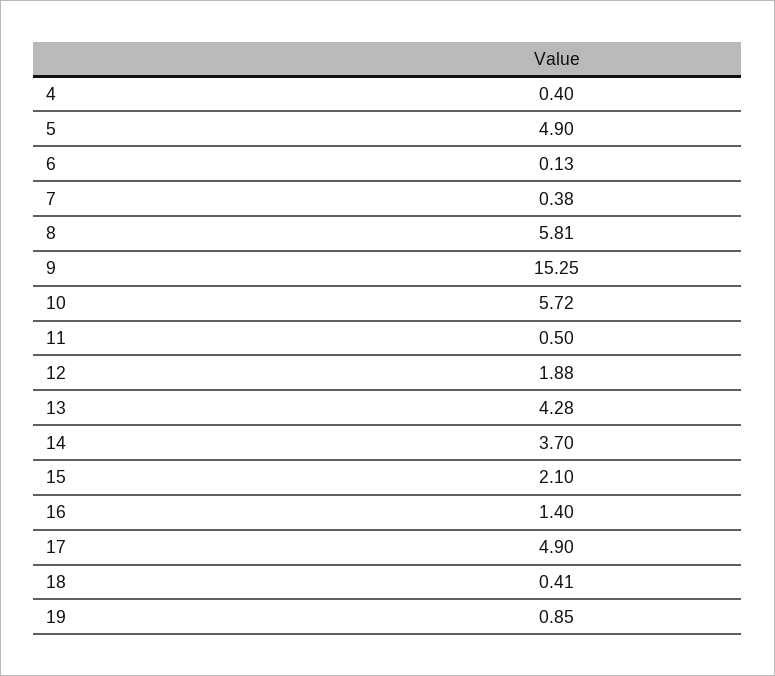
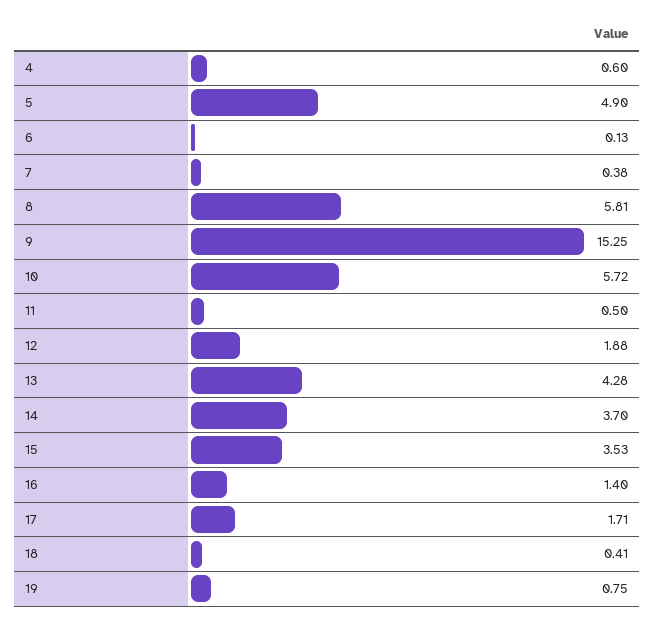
4: 0.4 -> 0.6
15: 2.1 -> 3.53
17: 4.9 -> 1.71
19: 0.85 -> 0.75

